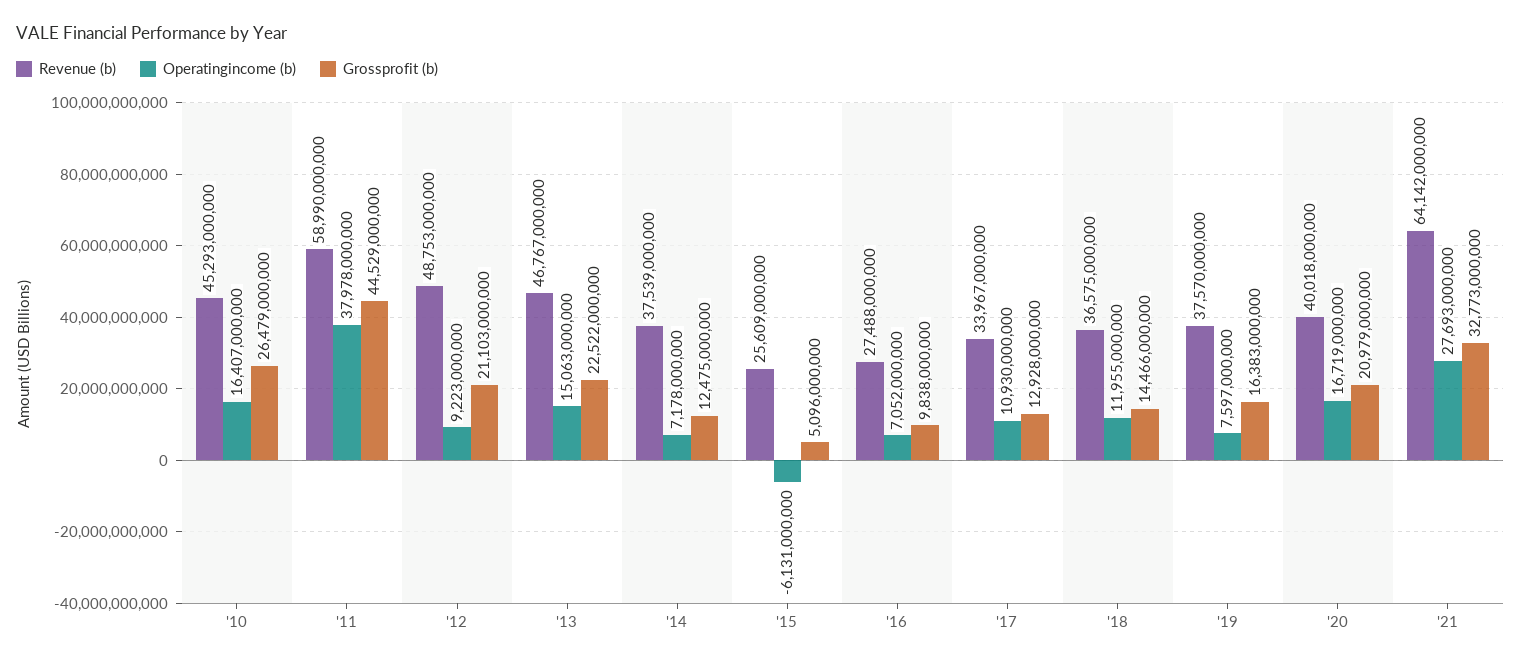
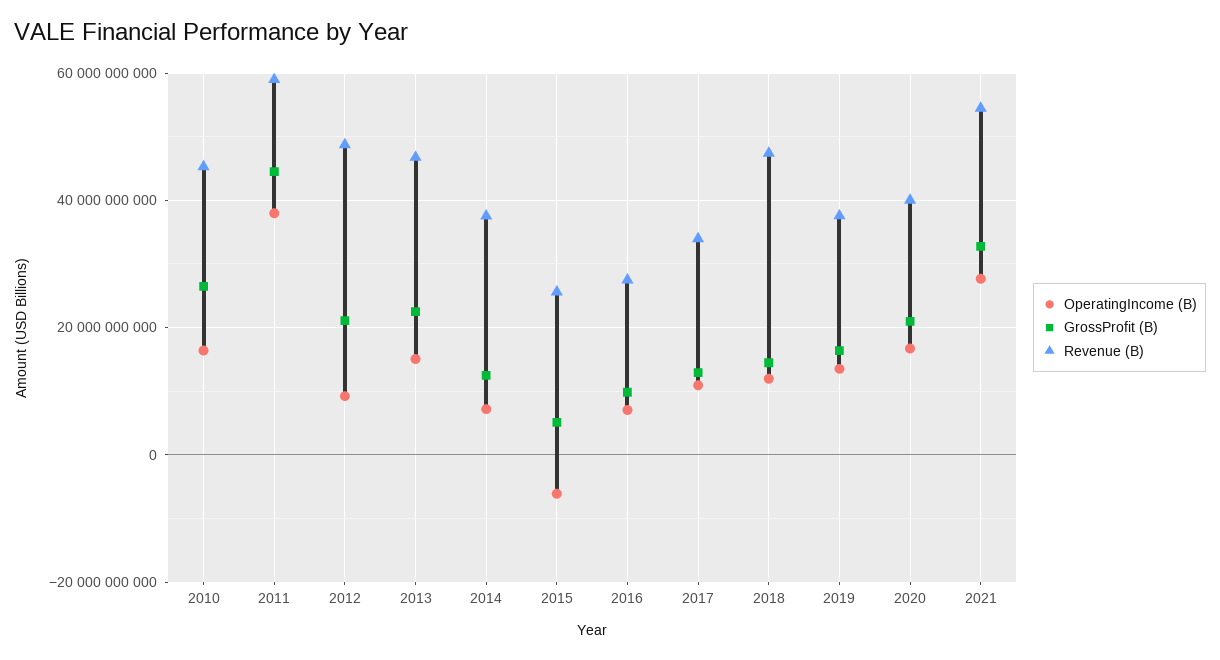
Revenue (b), '18: 36575000000 -> 48000000000
Operatingincome (b), '19: 7597000000 -> 14000000000
Revenue (b), '21: 64142000000 -> 54000000000

